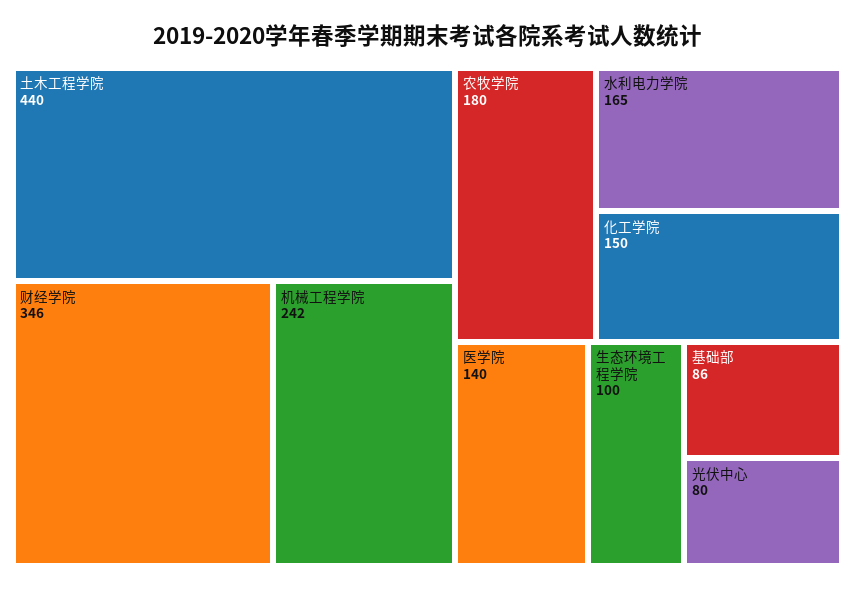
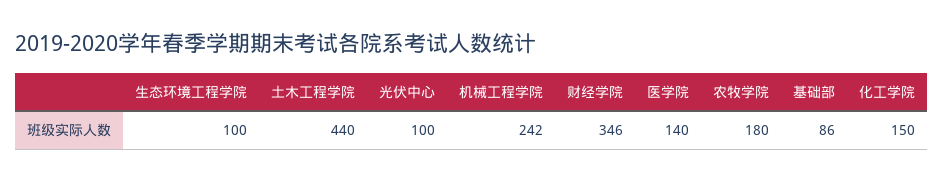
水利电力学院: 165 -> none
光伏中心: 80 -> 100

